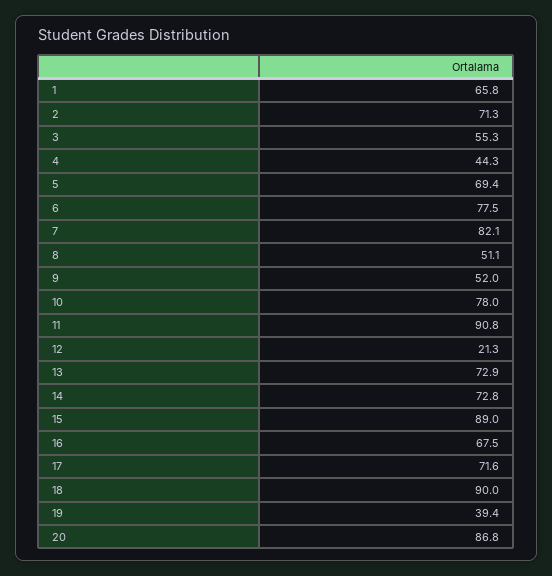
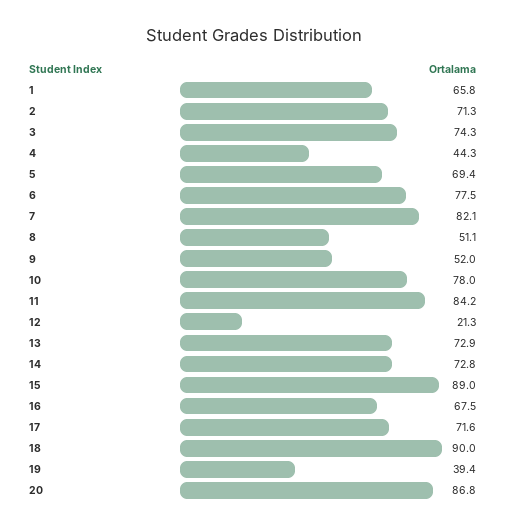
3: 55.3 -> 74.3
11: 90.8 -> 84.2

